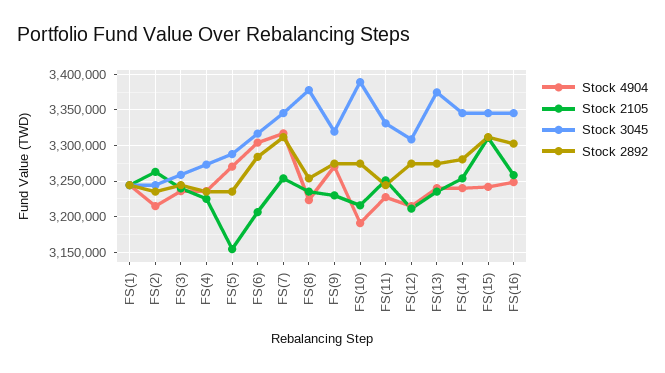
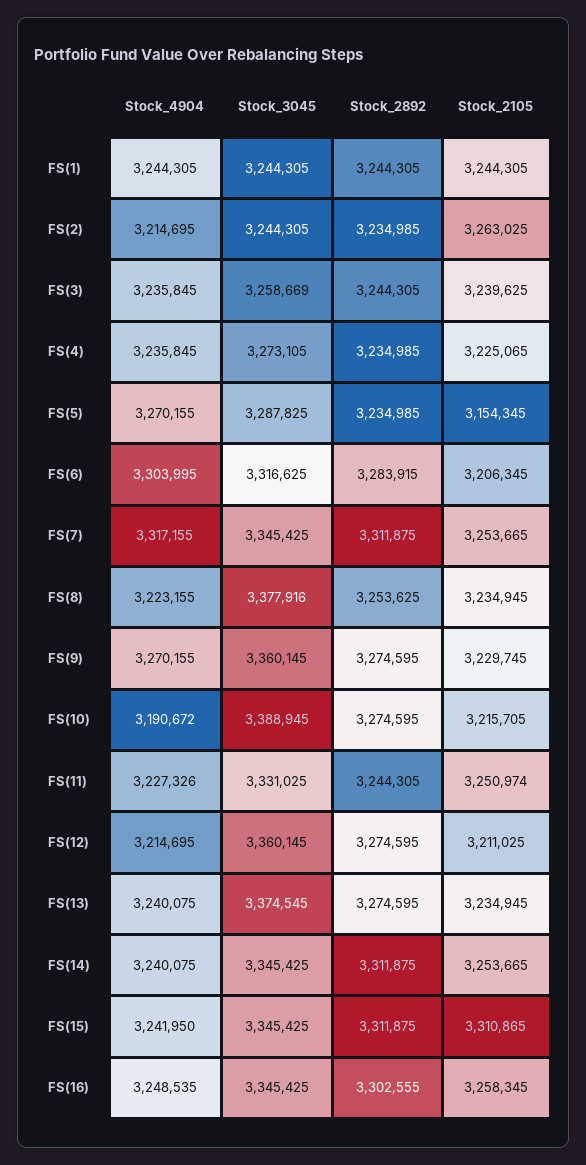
Stock 3045, FS(9): 3320000 -> 3360145
Stock 3045, FS(12): 3310000 -> 3360145
Stock 2892, FS(14): 3280000 -> 3311875

